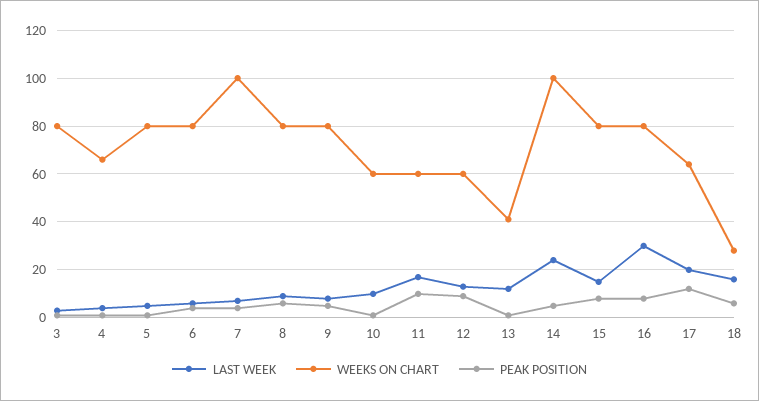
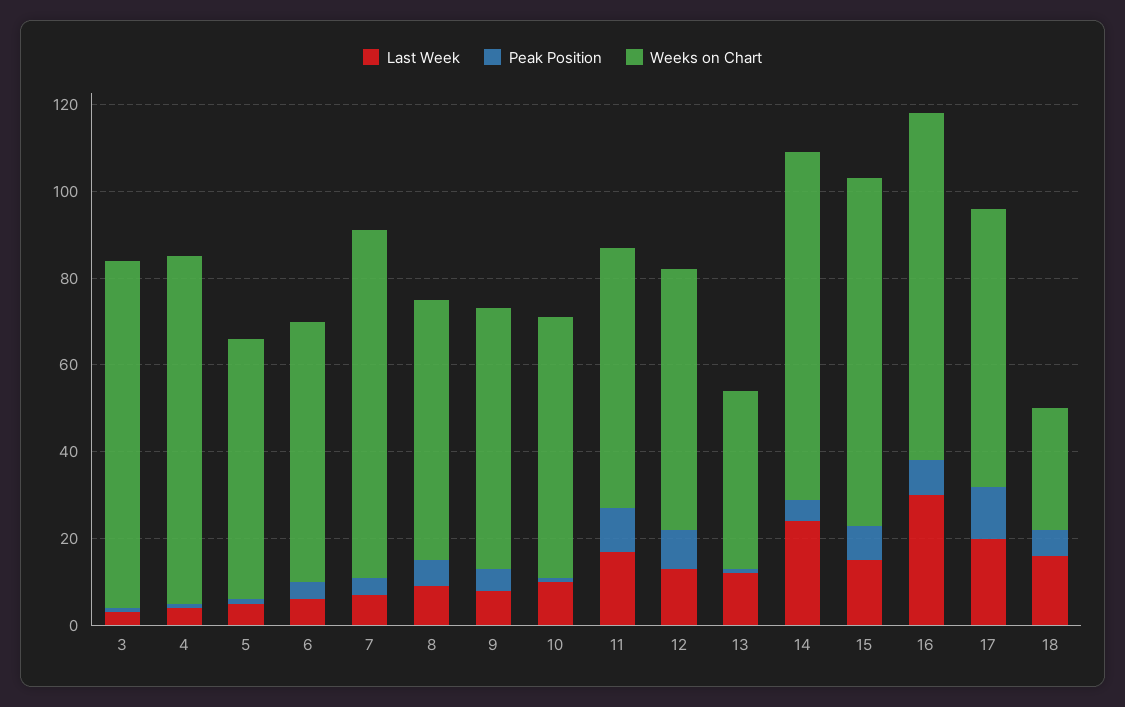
WEEKS ON CHART, 4: 65 -> 80
WEEKS ON CHART, 5: 80 -> 60
WEEKS ON CHART, 6: 80 -> 60
WEEKS ON CHART, 7: 100 -> 80
WEEKS ON CHART, 8: 80 -> 60
WEEKS ON CHART, 9: 80 -> 60
WEEKS ON CHART, 14: 100 -> 80

